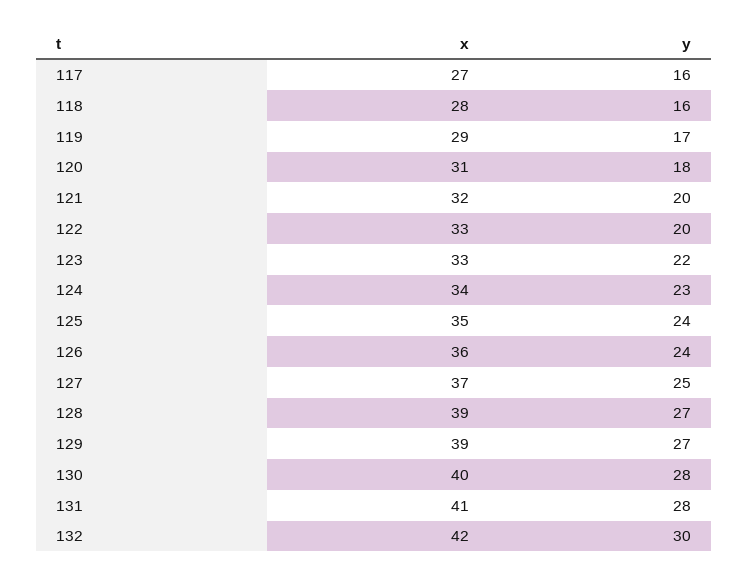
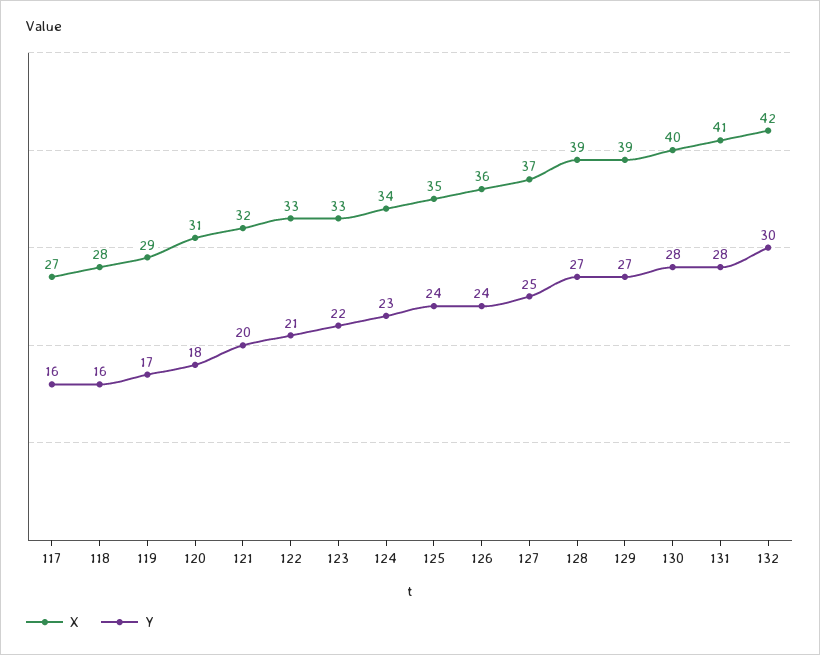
y, 122: 20 -> 21

